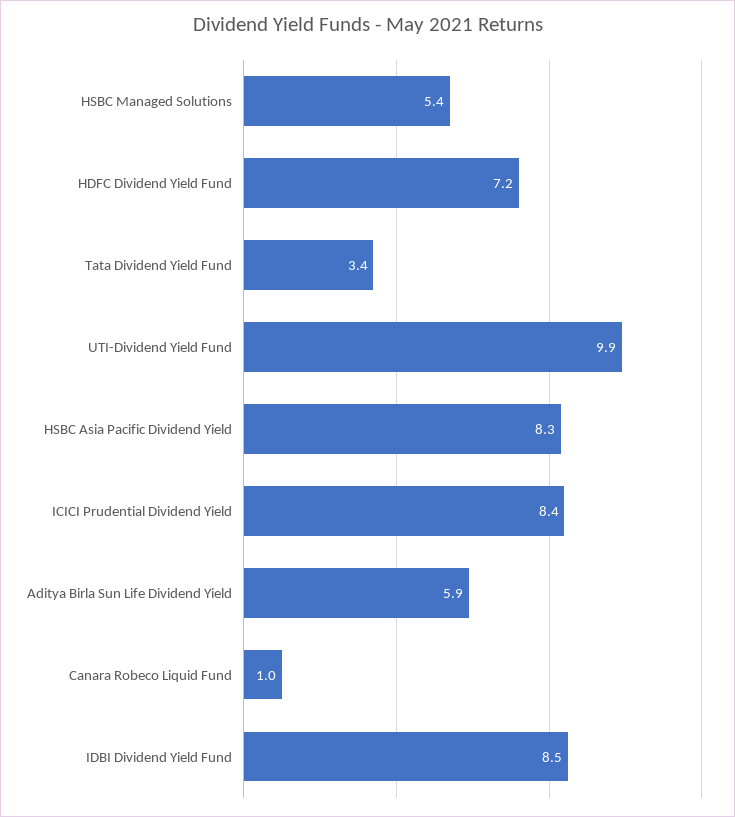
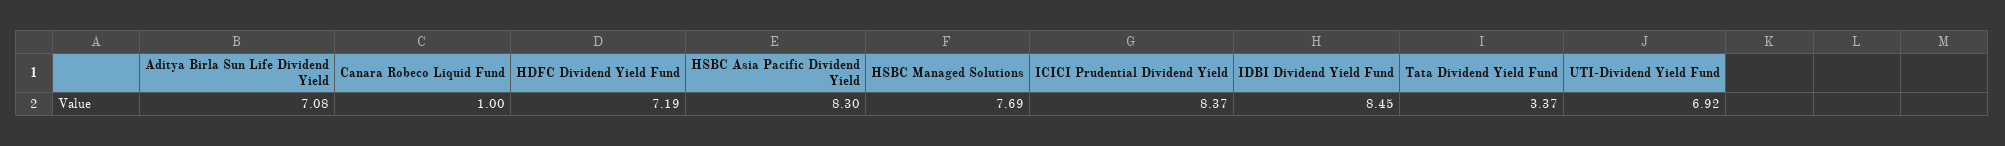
HSBC Managed Solutions: 5.4 -> 7.69
UTI-Dividend Yield Fund: 9.9 -> 6.92
Aditya Birla Sun Life Dividend Yield: 5.9 -> 7.08

